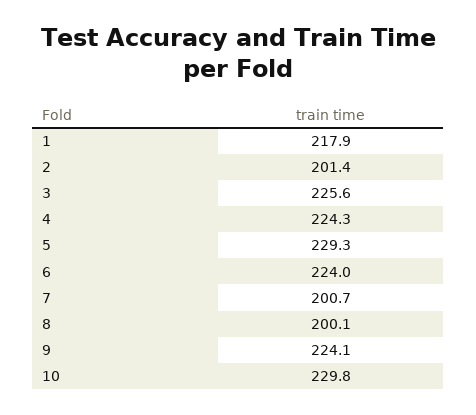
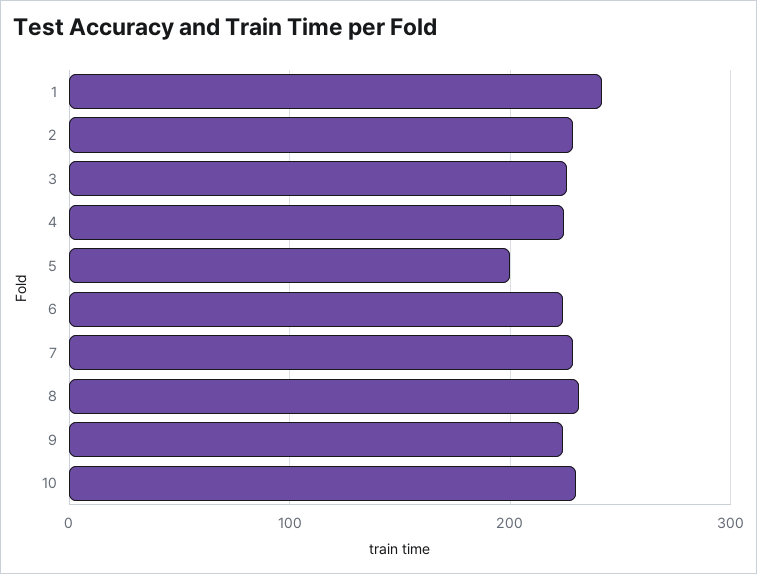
1: 217.9 -> 240
2: 201.4 -> 230
5: 229.3 -> 200
7: 200.7 -> 230
8: 200.1 -> 230

